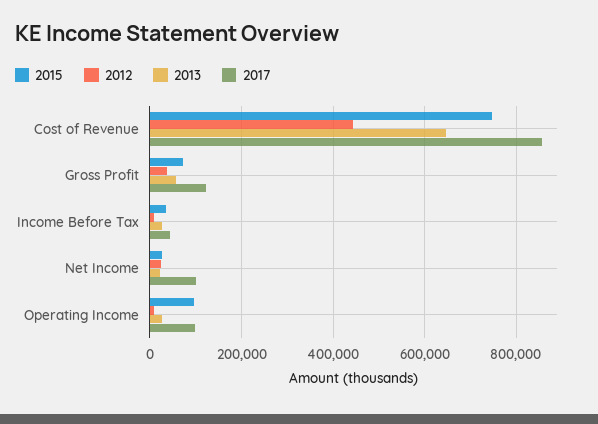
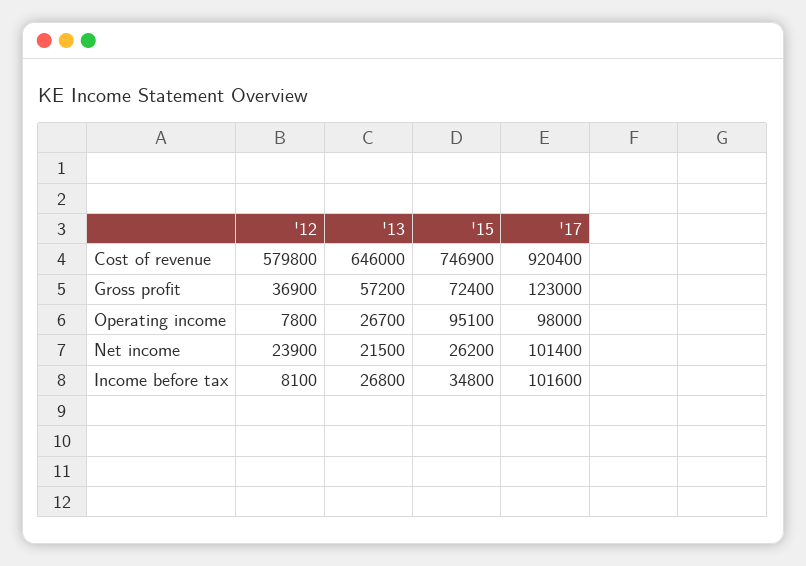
2012, Cost of Revenue: 440000 -> 579800
2017, Cost of Revenue: 860000 -> 920400
2017, Income Before Tax: 40000 -> 101600

